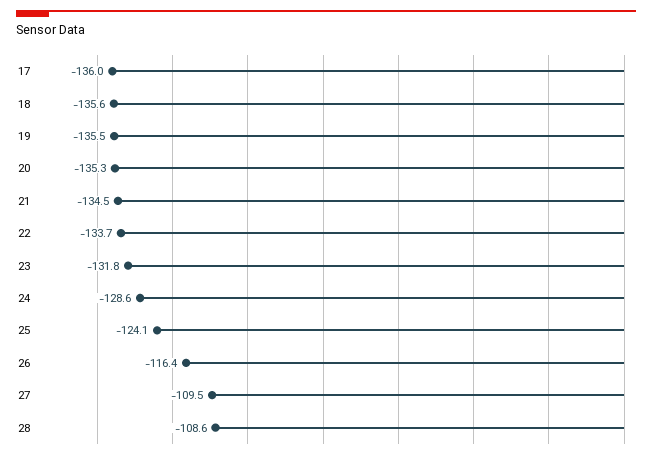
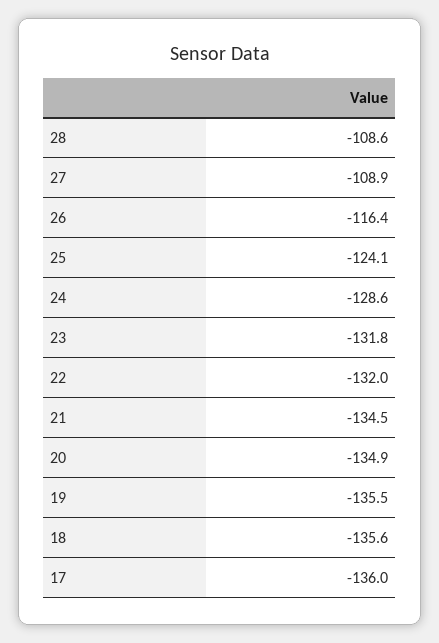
20: -135.3 -> -134.9
22: -133.7 -> -132
27: -109.5 -> -108.9

